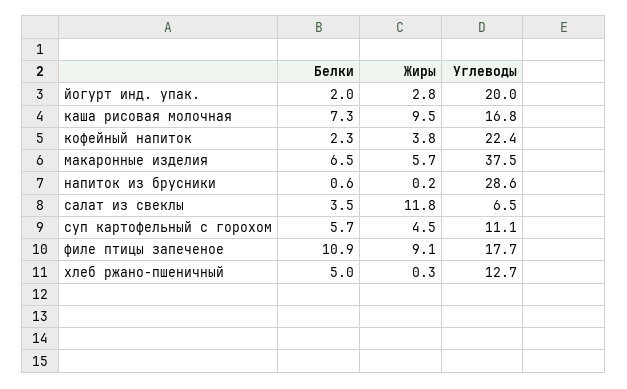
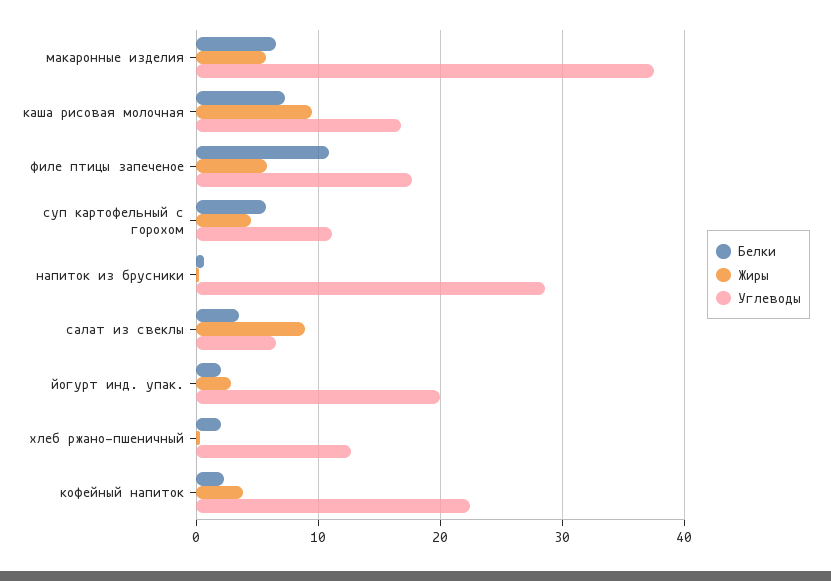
Жиры, салат из свеклы: 11.8 -> 9
Жиры, филе птицы запеченое: 9.1 -> 6
Белки, хлеб ржано-пшеничный: 5 -> 2

